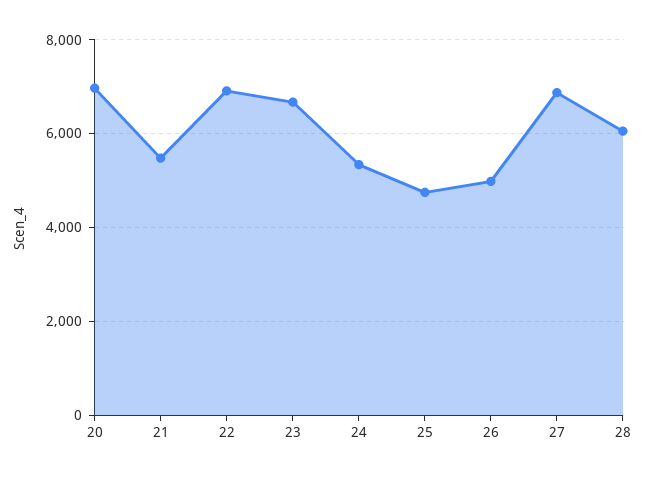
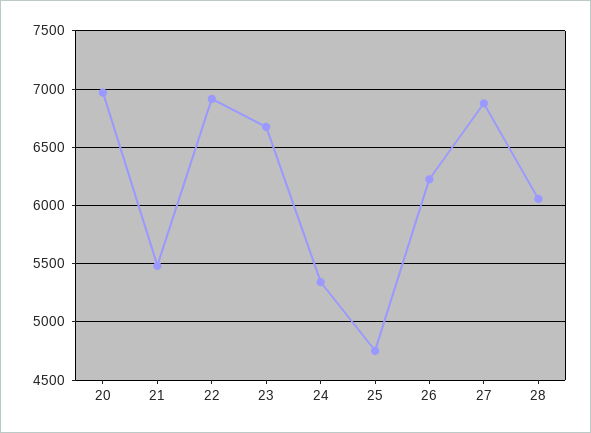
26: 5000 -> 6200

